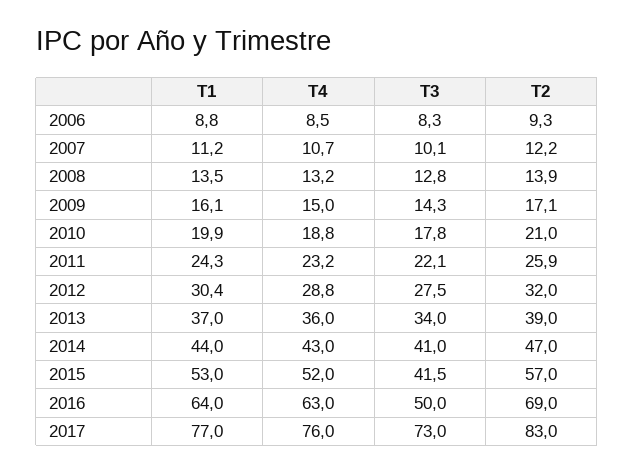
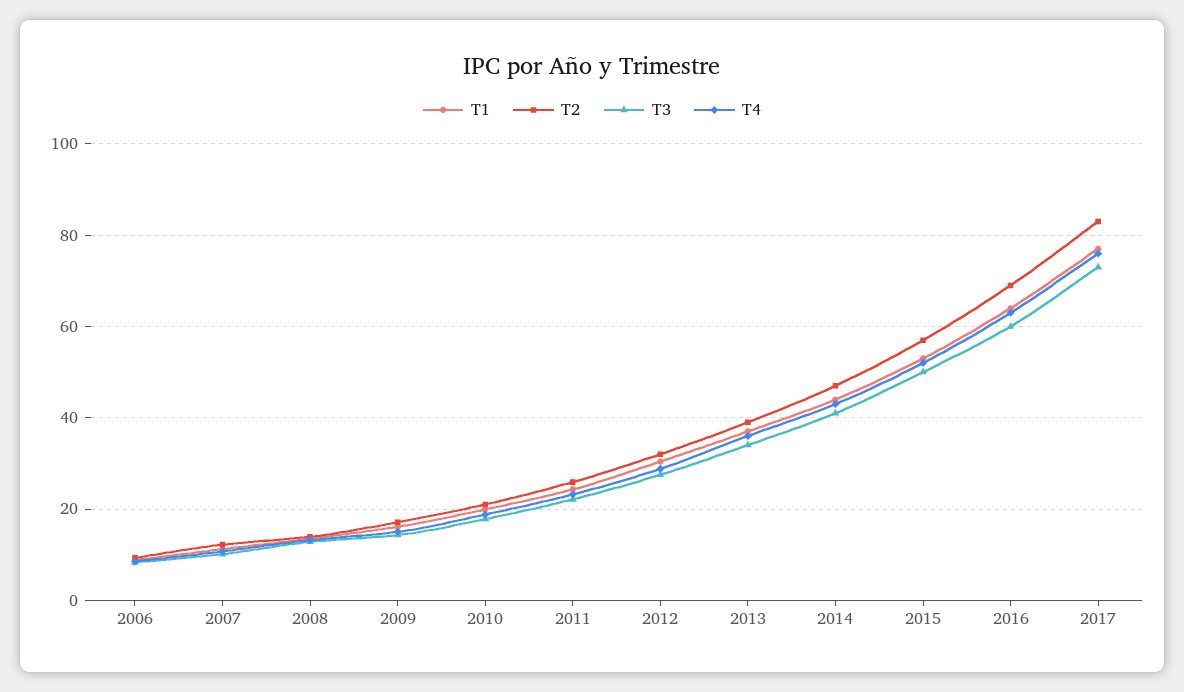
T3, 2015: 41.5 -> 50
T3, 2016: 50 -> 60

